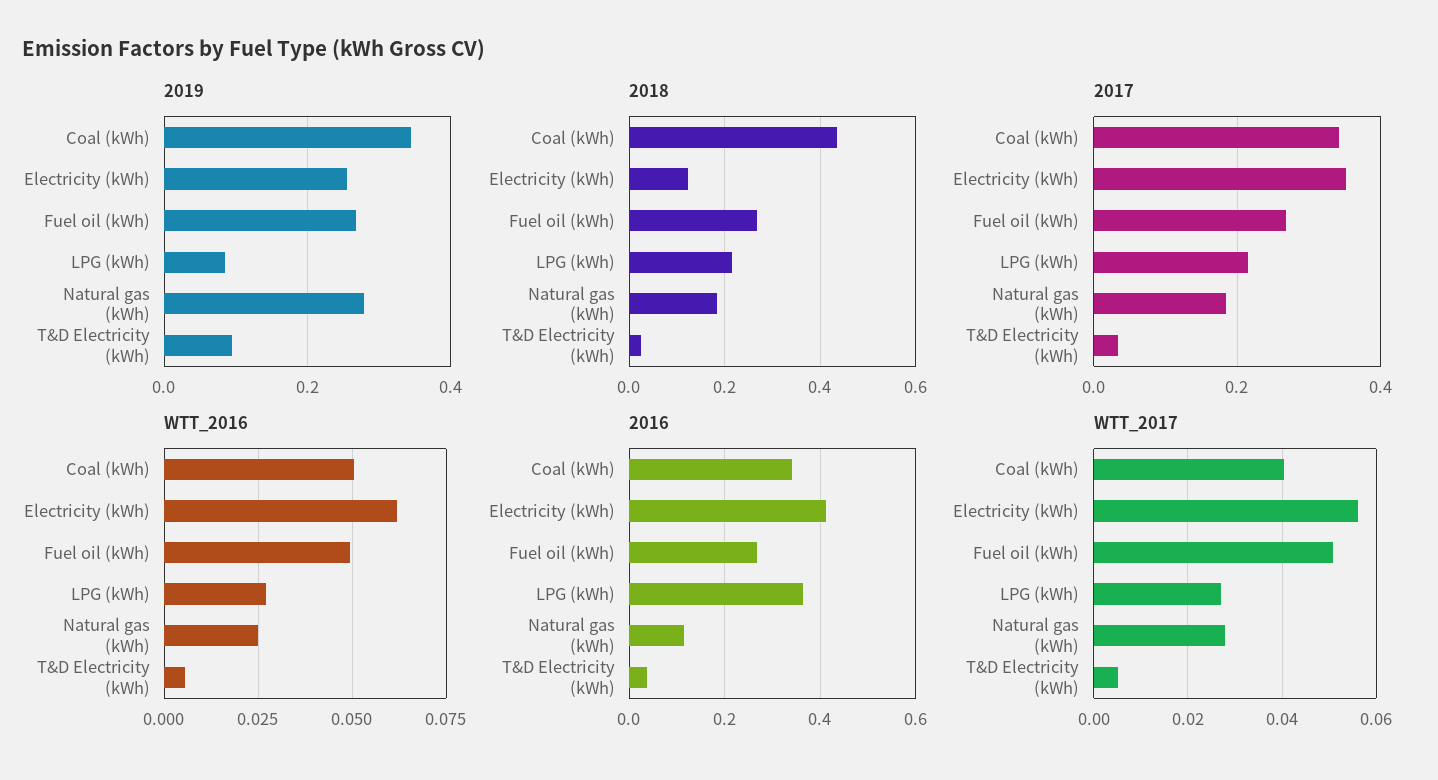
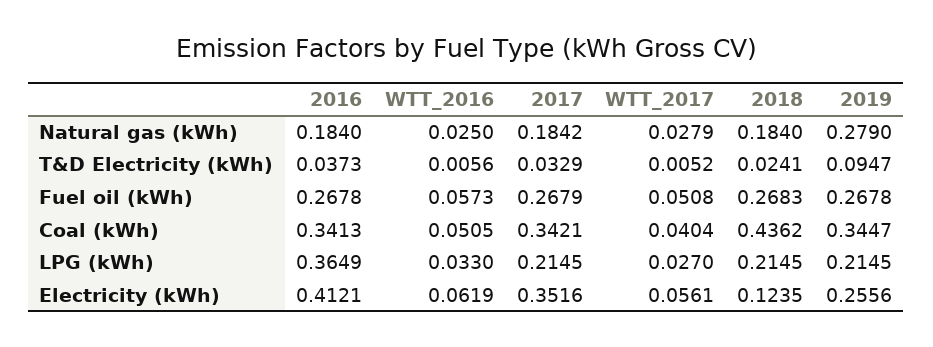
2019, LPG (kWh): 0.08 -> 0.2145
WTT_2016, Fuel oil (kWh): 0.05 -> 0.0573
WTT_2016, LPG (kWh): 0.0275 -> 0.033
2016, Natural gas (kWh): 0.12 -> 0.184

